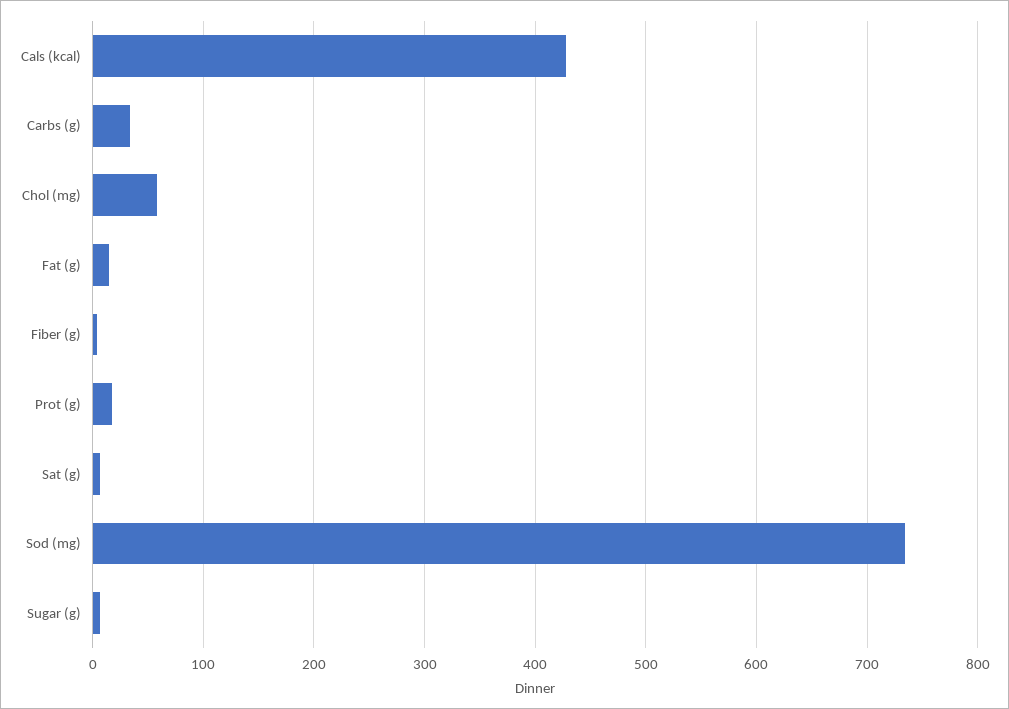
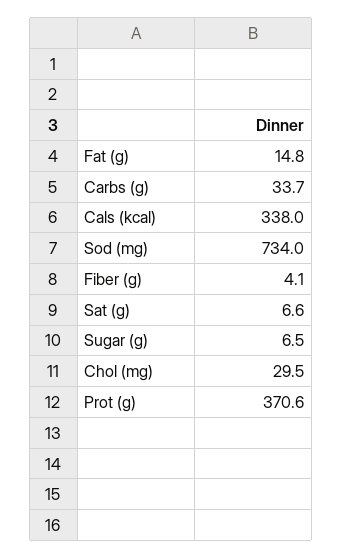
Cals (kcal): 430 -> 338
Chol (mg): 60 -> 29.5
Prot (g): 20 -> 370.6

